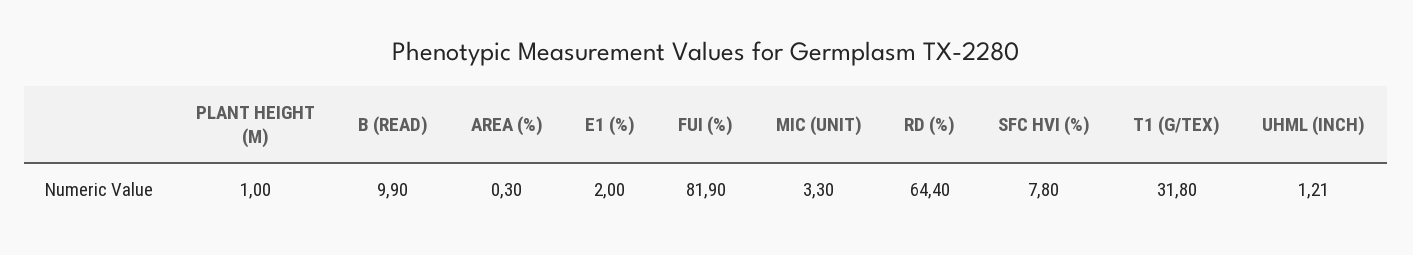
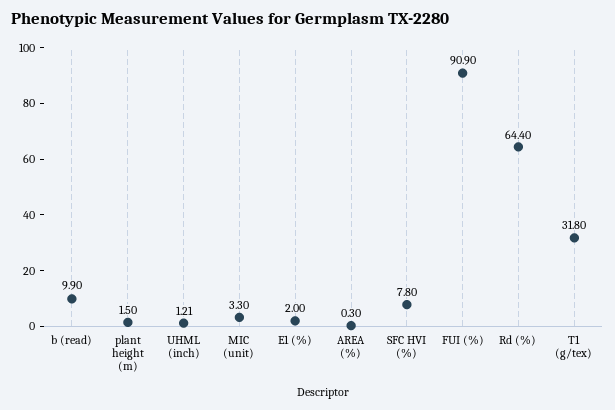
PLANT HEIGHT (M): 1 -> 1.5
FUI (%): 81.9 -> 90.9

